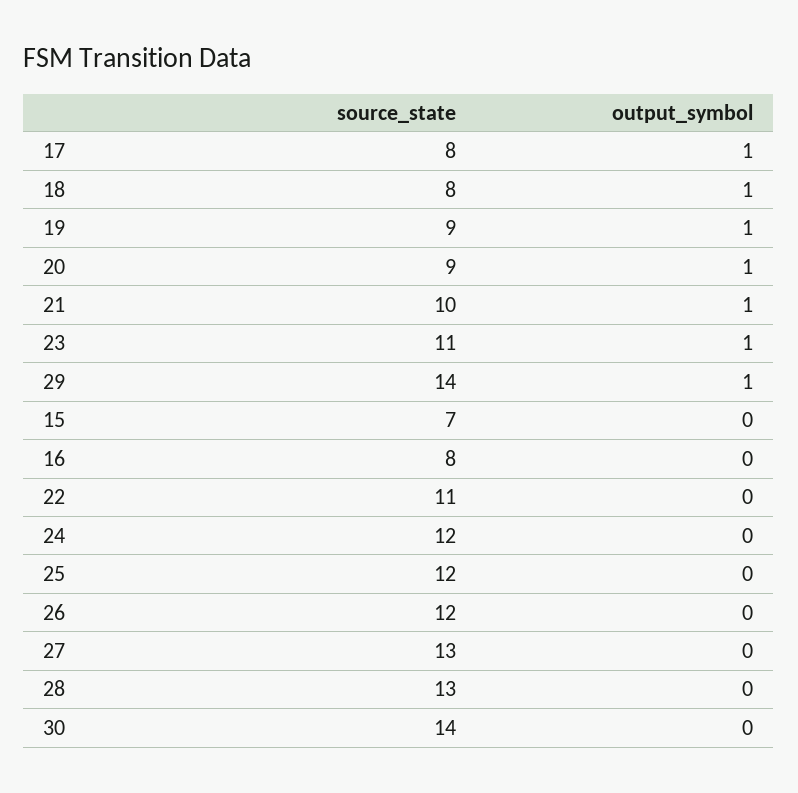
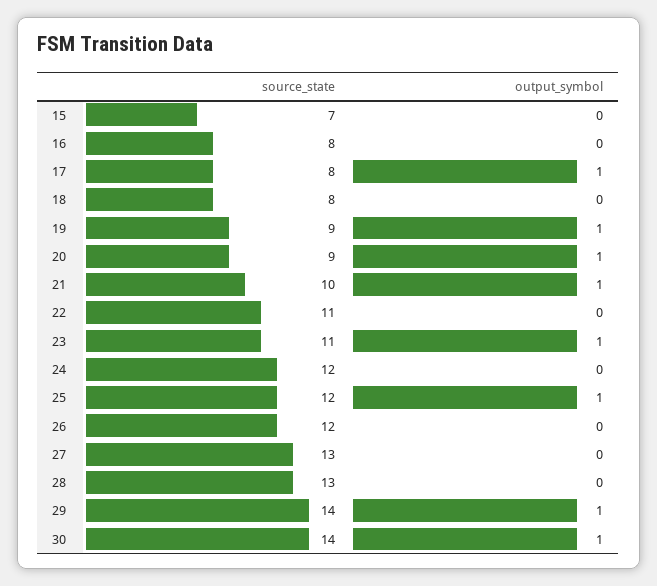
output_symbol, 18: 1 -> 0
output_symbol, 25: 0 -> 1
output_symbol, 30: 0 -> 1

